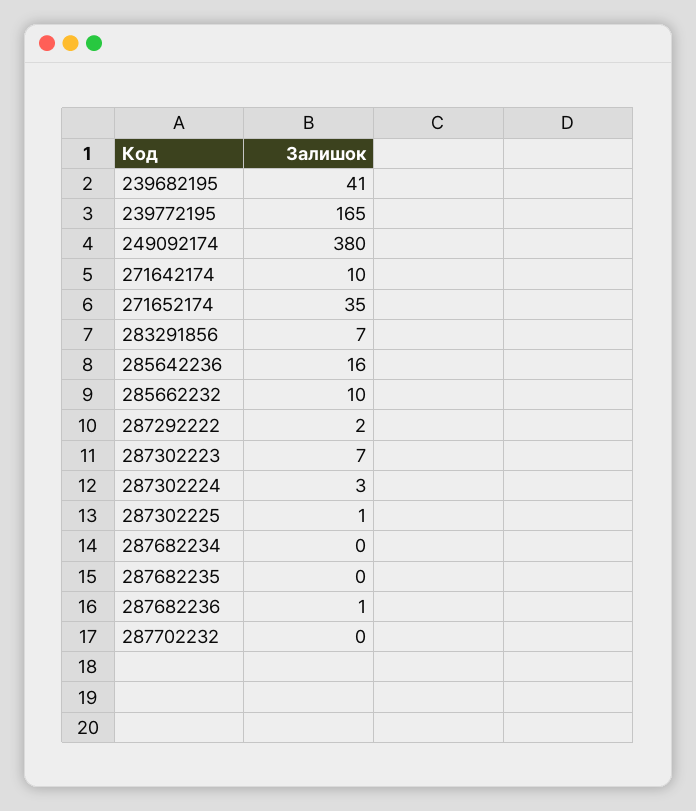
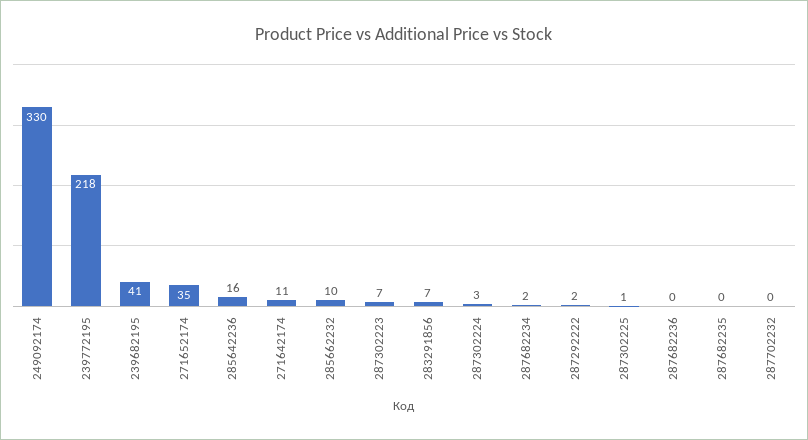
239772195: 165 -> 218
249092174: 380 -> 330
271642174: 10 -> 11
287682234: 0 -> 2
287682236: 1 -> 0

